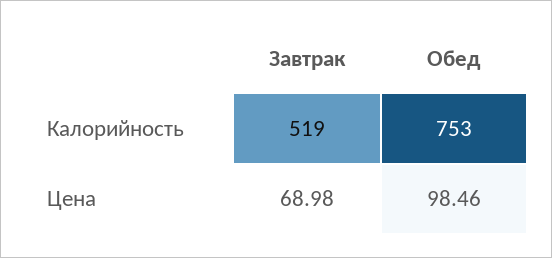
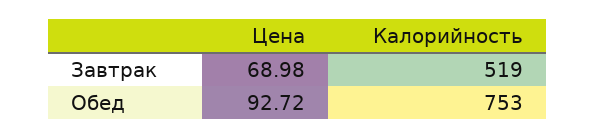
Обед, Цена: 98.46 -> 92.72

